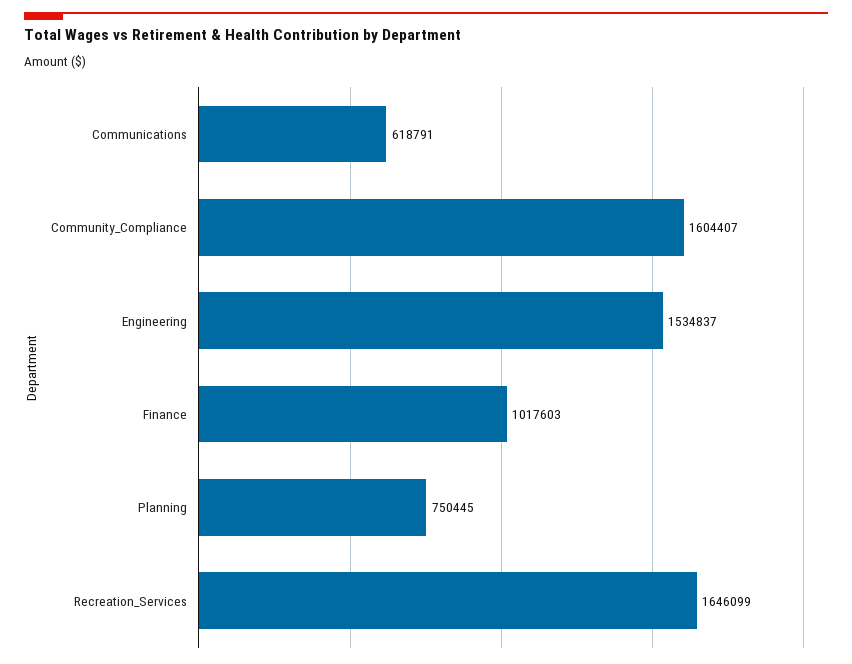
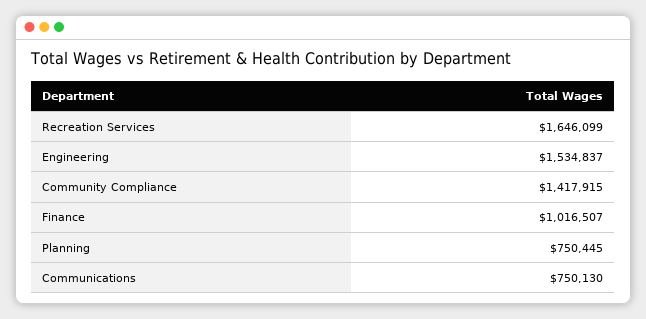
Communications: 618791 -> 750130
Community_Compliance: 1604407 -> 1417915
Finance: 1017603 -> 1016507

